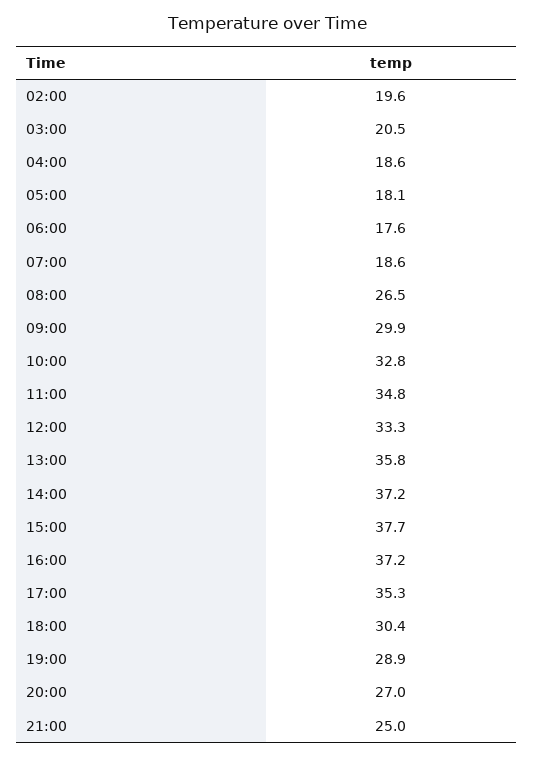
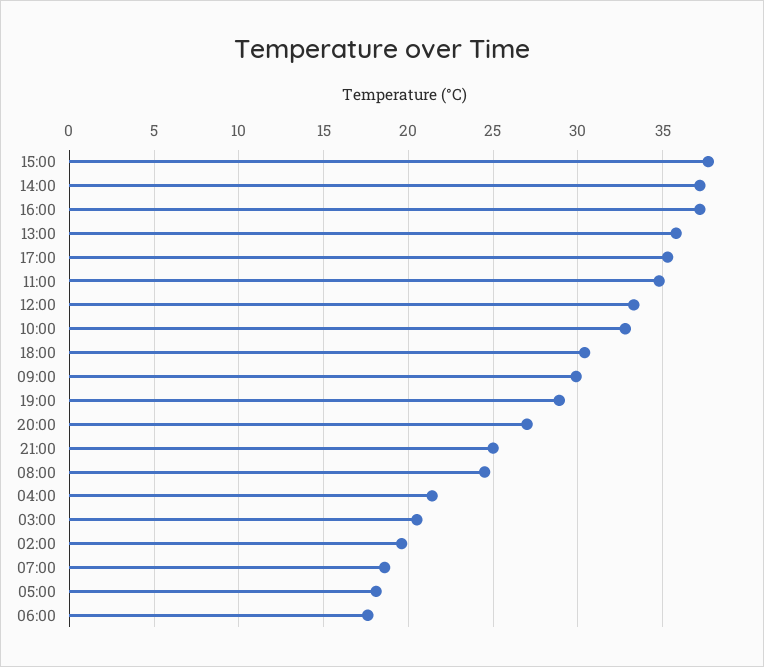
04:00: 18.6 -> 21.5
08:00: 26.5 -> 24.5

